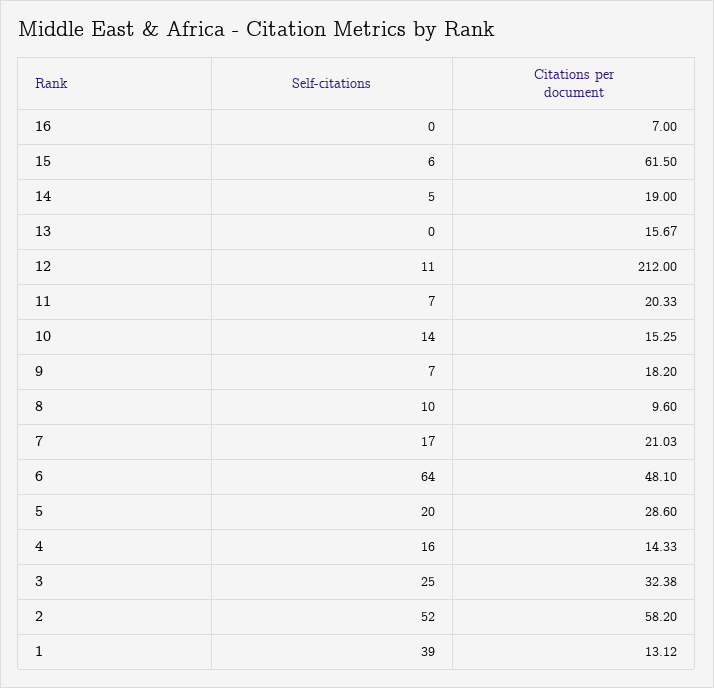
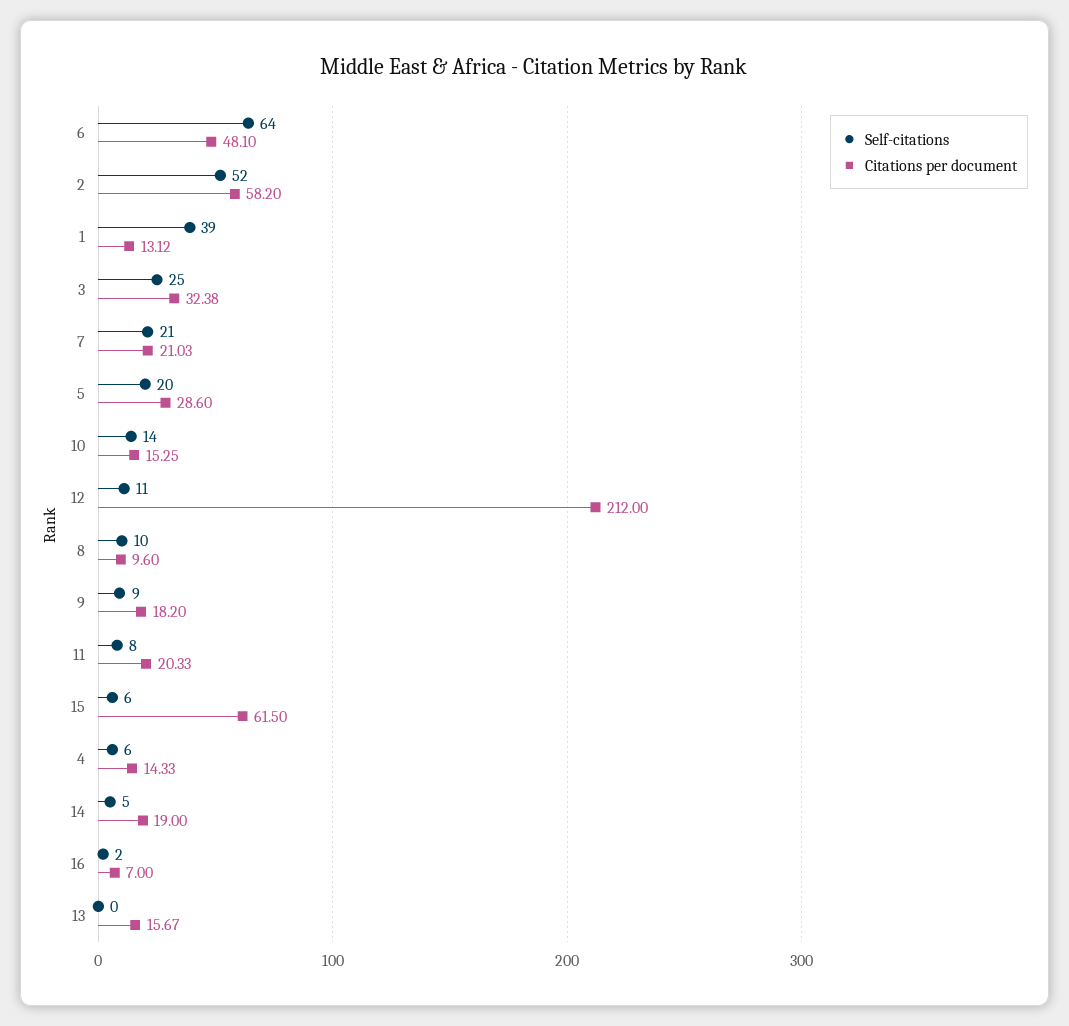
Self-citations, 16: 0 -> 2
Self-citations, 11: 7 -> 8
Self-citations, 9: 7 -> 9
Self-citations, 7: 17 -> 21
Self-citations, 4: 16 -> 6

